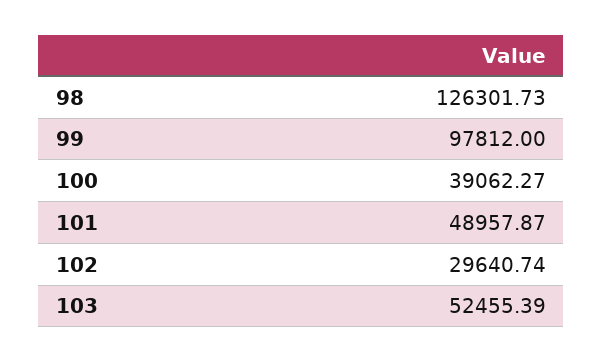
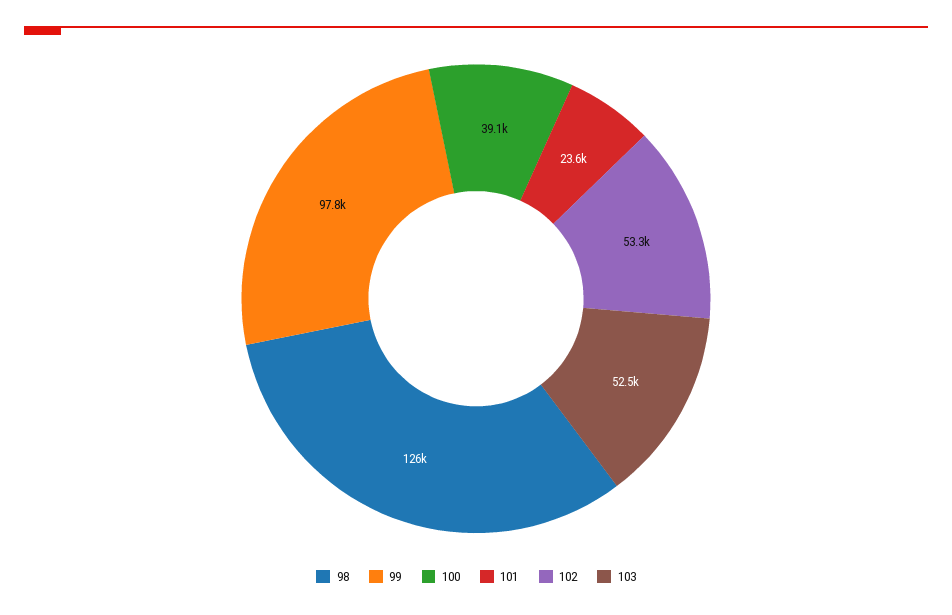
101: 48957.87 -> 23600
102: 29640.74 -> 53300

